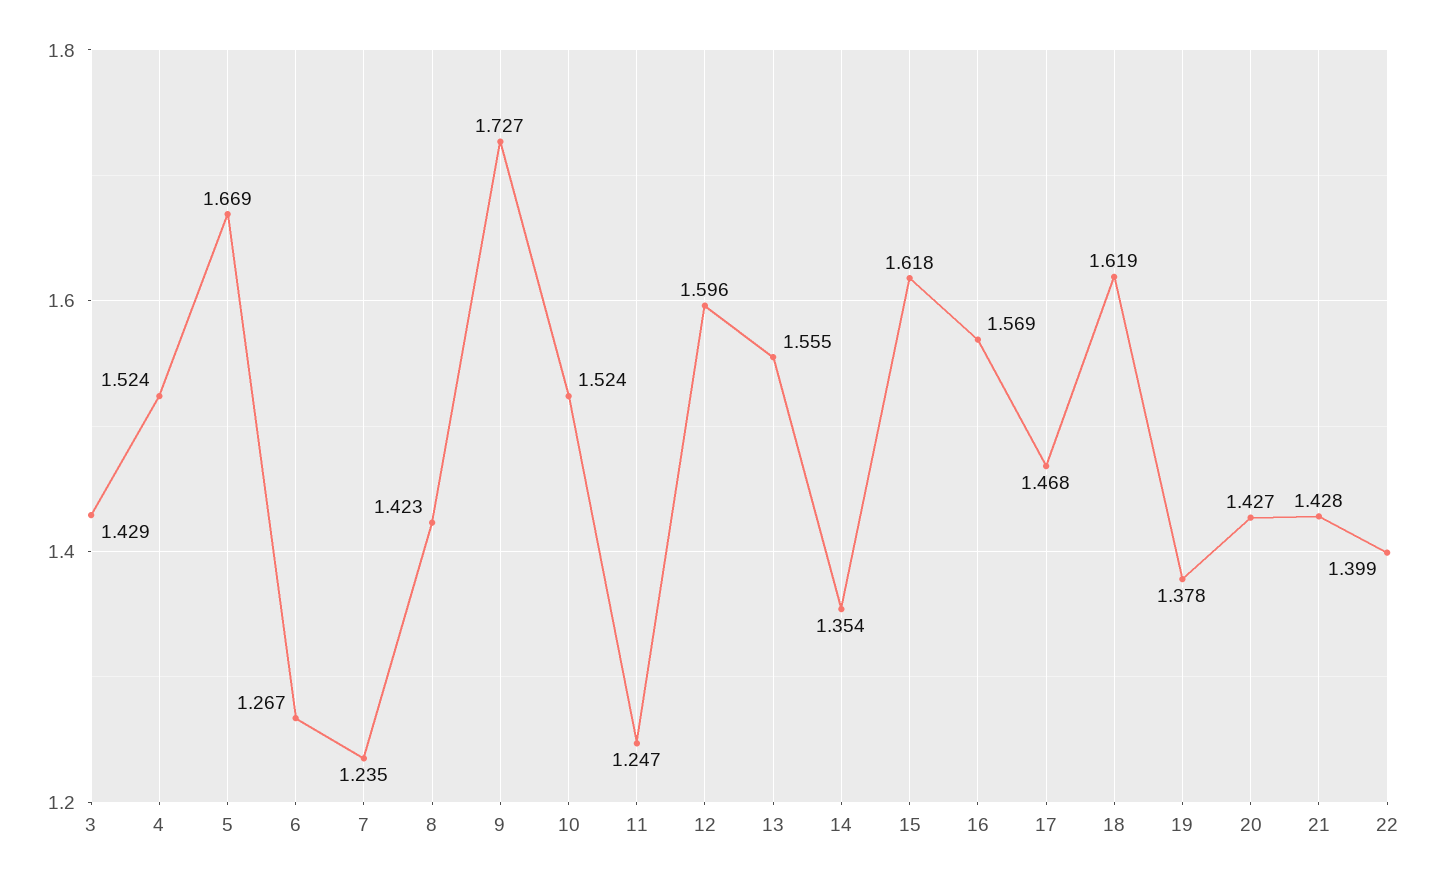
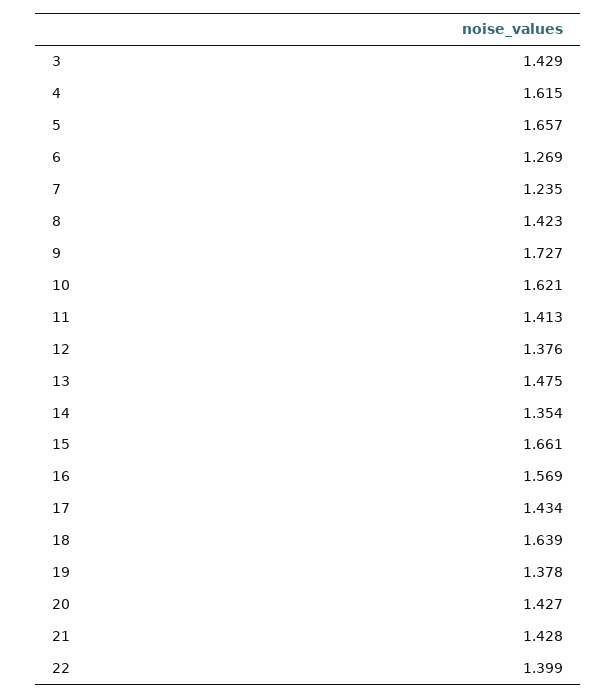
4: 1.524 -> 1.615
5: 1.669 -> 1.657
6: 1.267 -> 1.269
10: 1.524 -> 1.621
11: 1.247 -> 1.413
12: 1.596 -> 1.376
13: 1.555 -> 1.475
15: 1.618 -> 1.661
17: 1.468 -> 1.434
18: 1.619 -> 1.639

